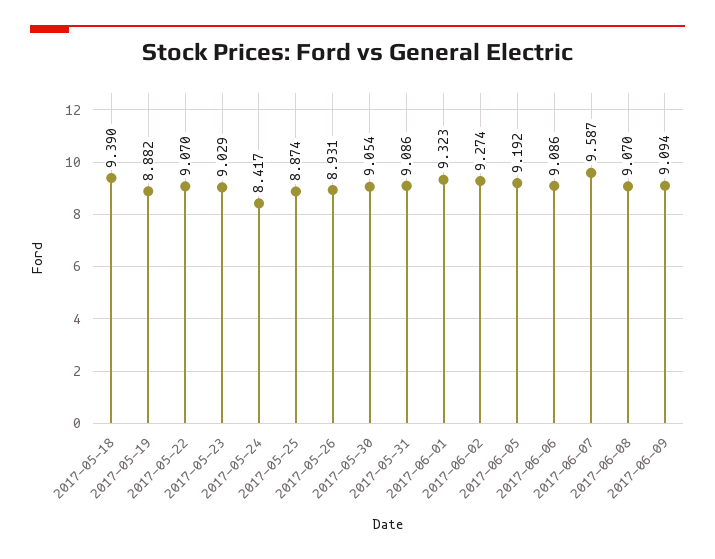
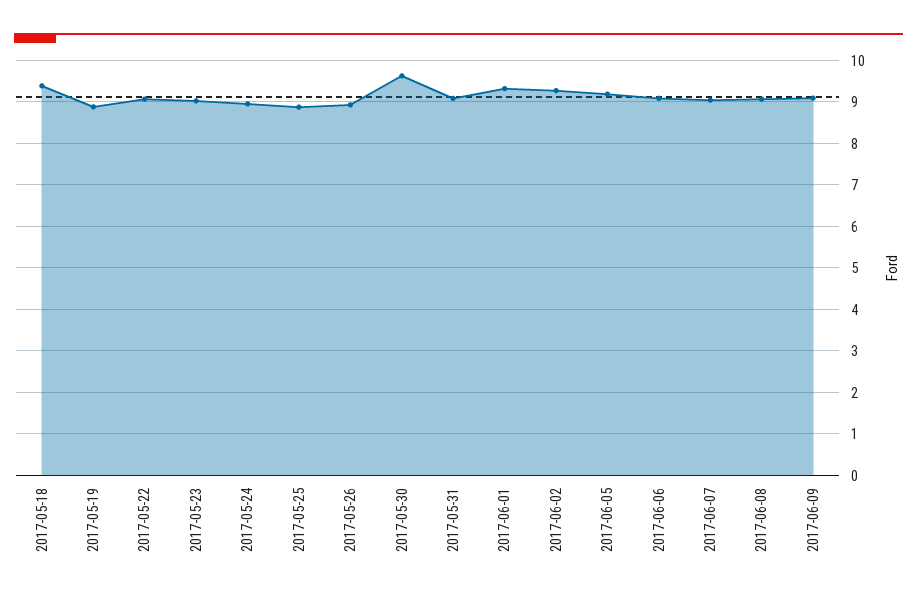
2017-05-24: 8.417 -> 9
2017-05-30: 9.054 -> 9.6
2017-06-07: 9.587 -> 9

